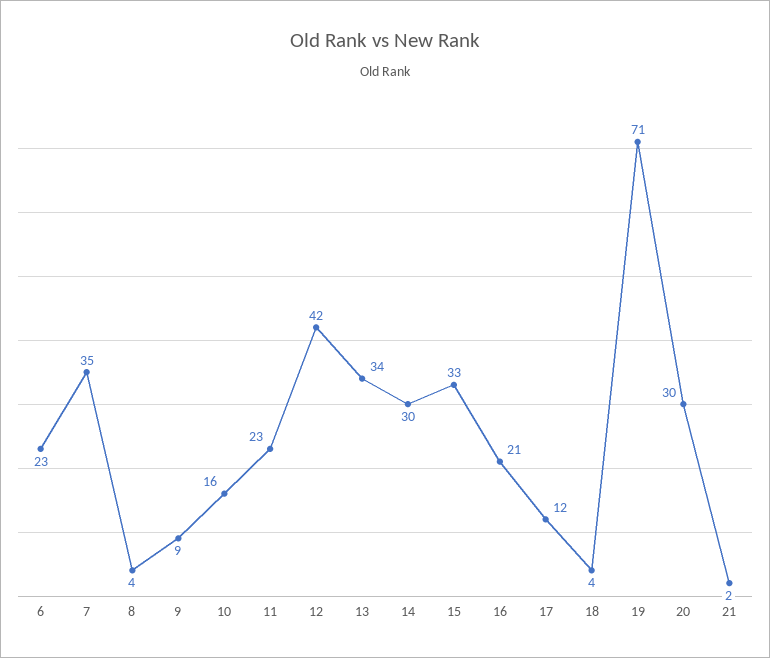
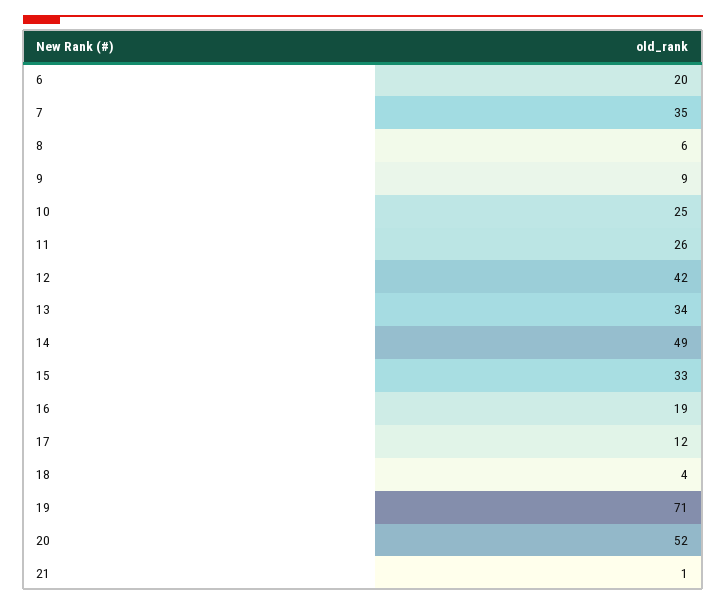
6: 23 -> 20
8: 4 -> 6
10: 16 -> 25
11: 23 -> 26
14: 30 -> 49
16: 21 -> 19
20: 30 -> 52
21: 2 -> 1

